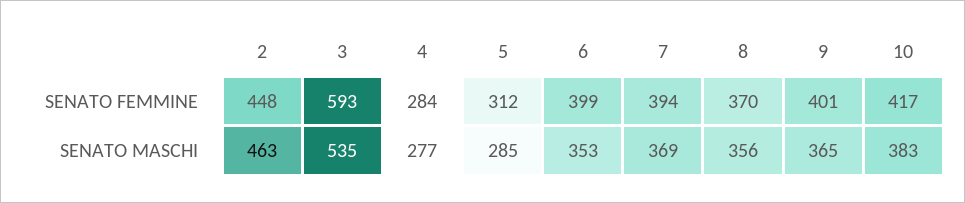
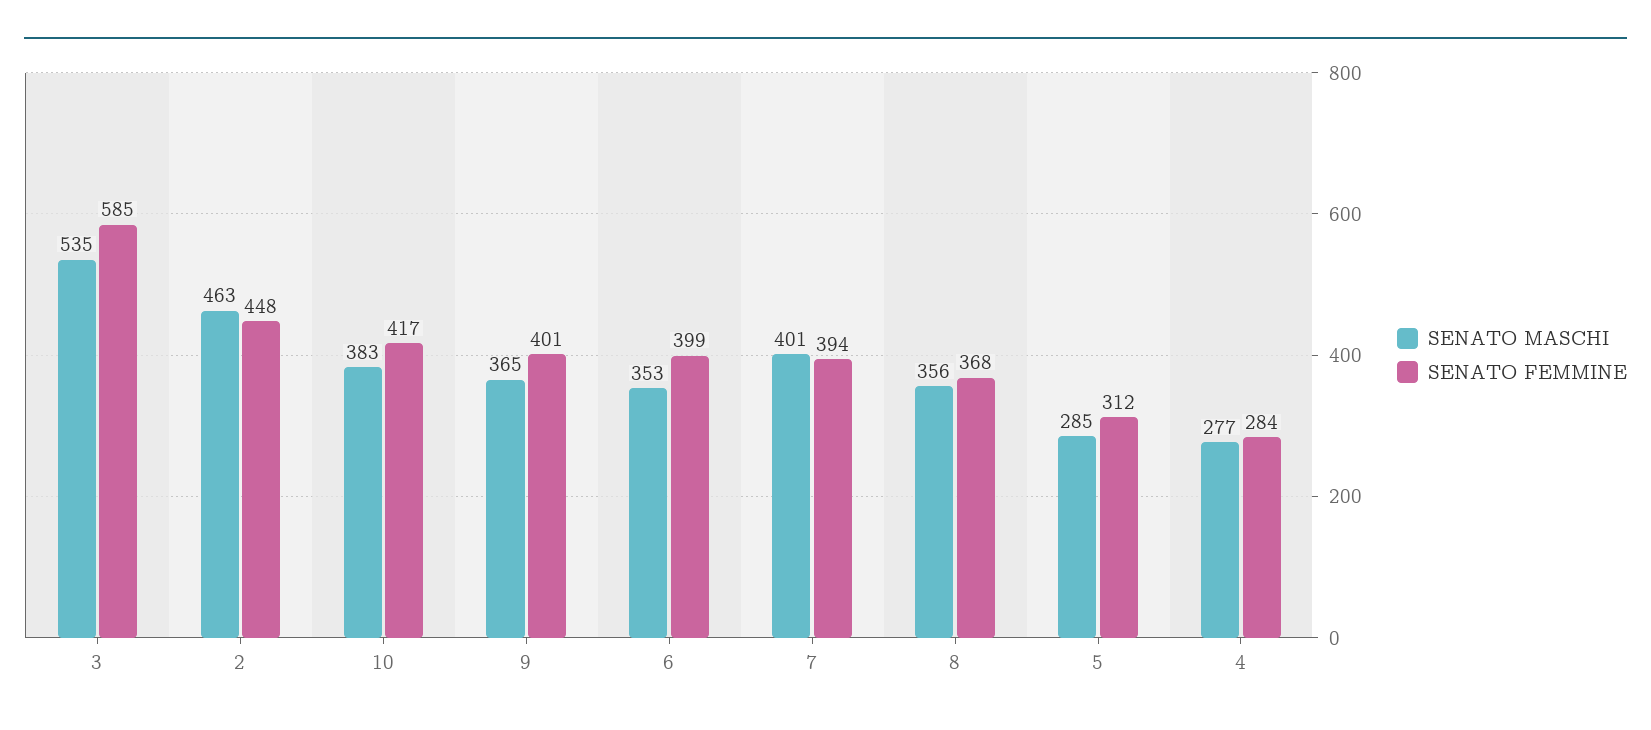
SENATO FEMMINE, 3: 593 -> 585
SENATO FEMMINE, 8: 370 -> 368
SENATO MASCHI, 7: 369 -> 401

